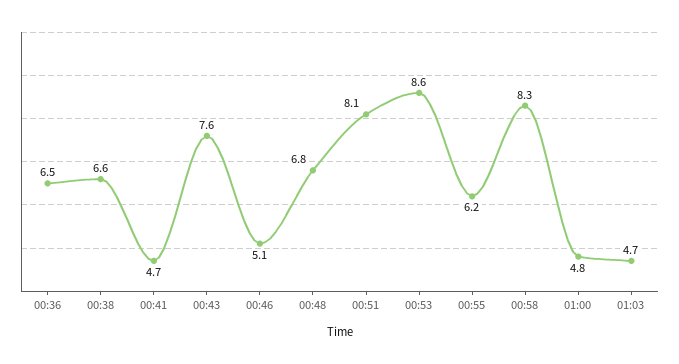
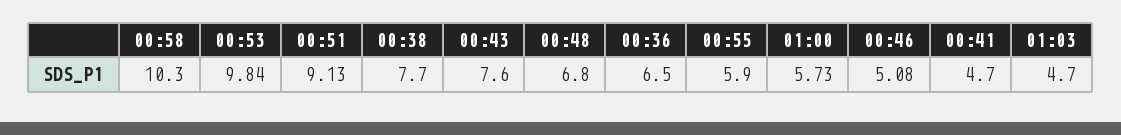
00:38: 6.6 -> 7.7
00:51: 8.1 -> 9.13
00:53: 8.6 -> 9.84
00:55: 6.2 -> 5.9
00:58: 8.3 -> 10.3
01:00: 4.8 -> 5.73

